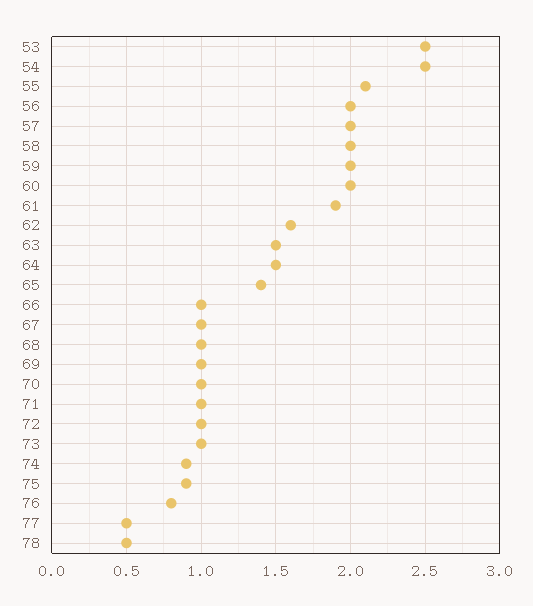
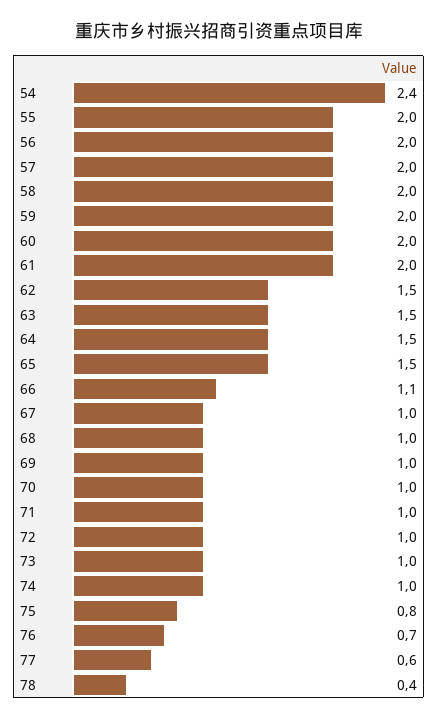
53: 2.5 -> none
54: 2.5 -> 2.4
55: 2.1 -> 2
61: 1.9 -> 2
62: 1.6 -> 1.5
65: 1.4 -> 1.5
66: 1 -> 1.1
74: 0.9 -> 1
75: 0.9 -> 0.8
76: 0.8 -> 0.7
77: 0.5 -> 0.6
78: 0.5 -> 0.4

